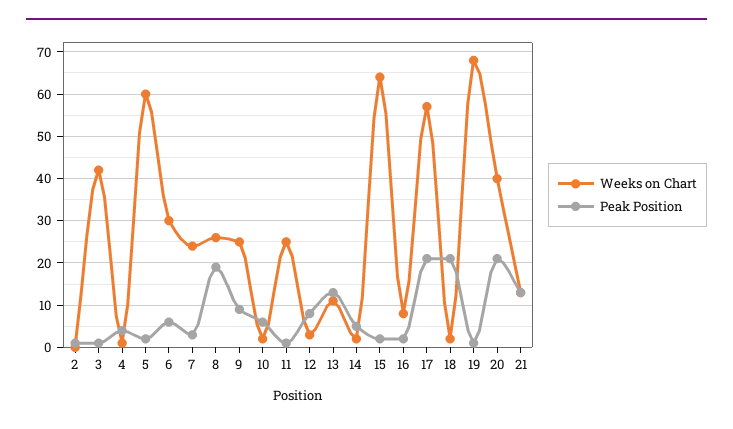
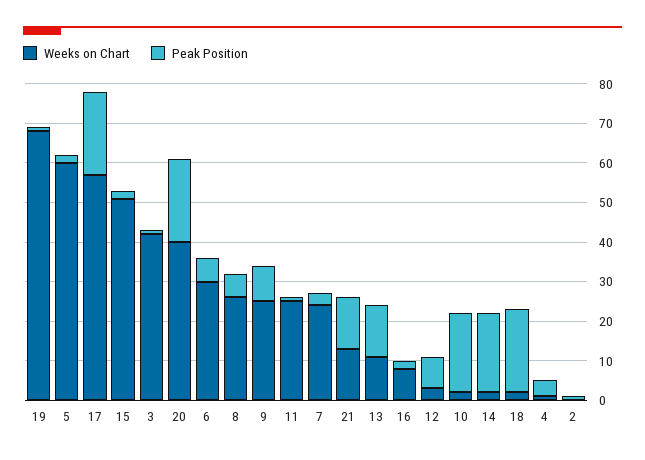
Peak Position, 8: 20 -> 5
Peak Position, 10: 5 -> 20
Peak Position, 14: 5 -> 20
Weeks on Chart, 15: 65 -> 50

